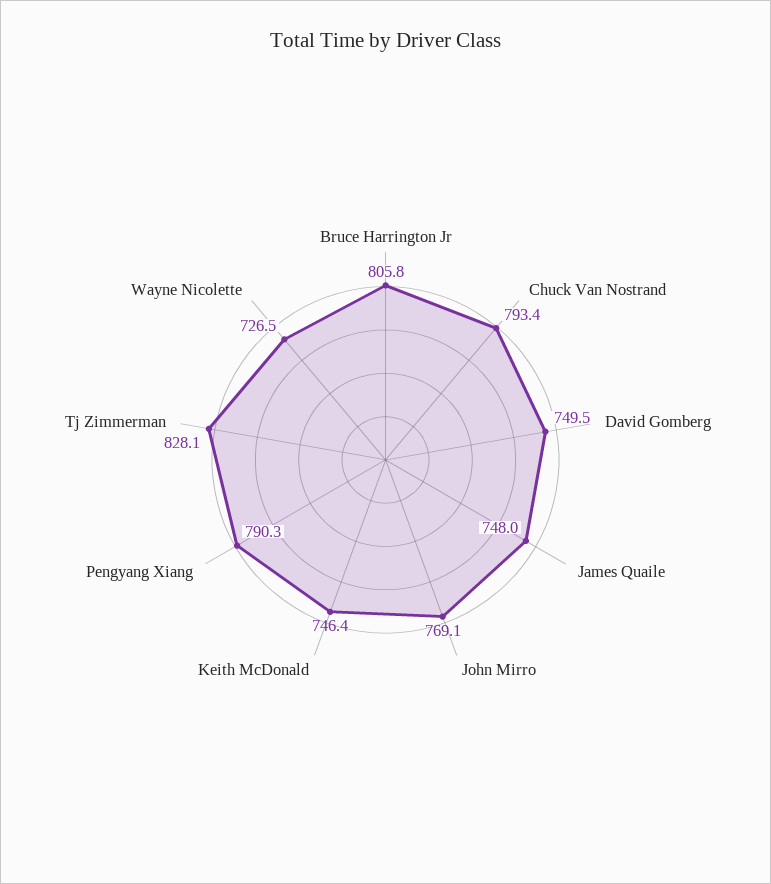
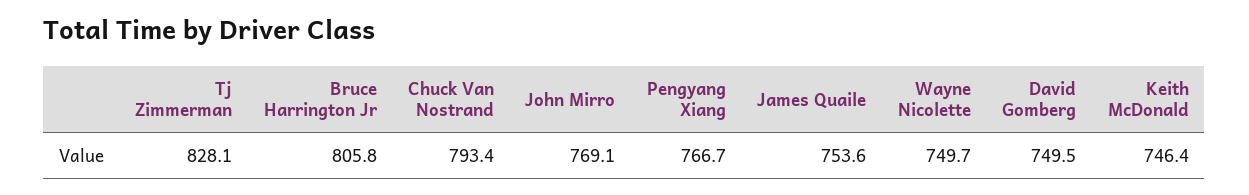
James Quaile: 748 -> 753.6
Pengyang Xiang: 790.3 -> 766.7
Wayne Nicolette: 726.5 -> 749.7

